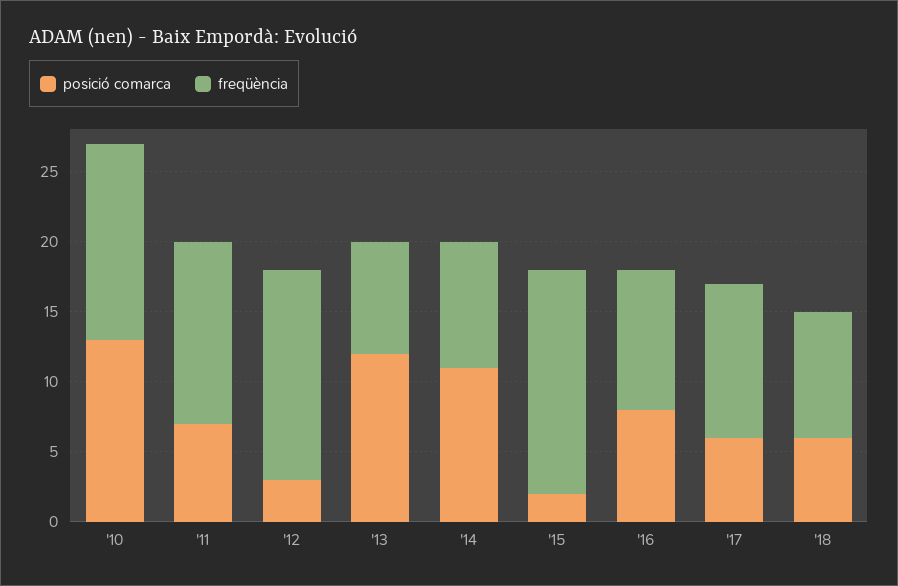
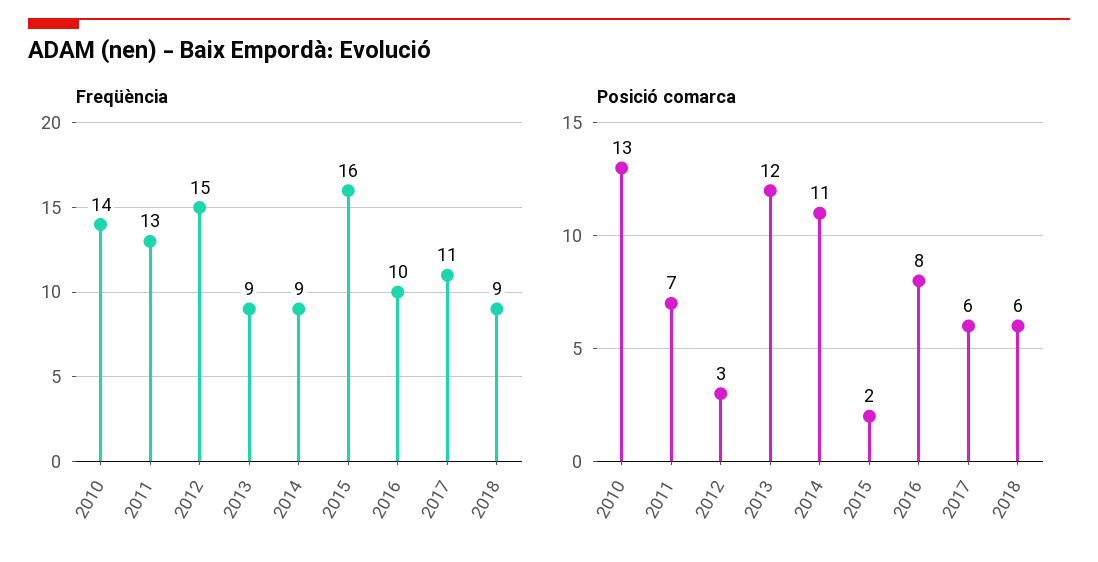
freqüència, '13: 8 -> 9

